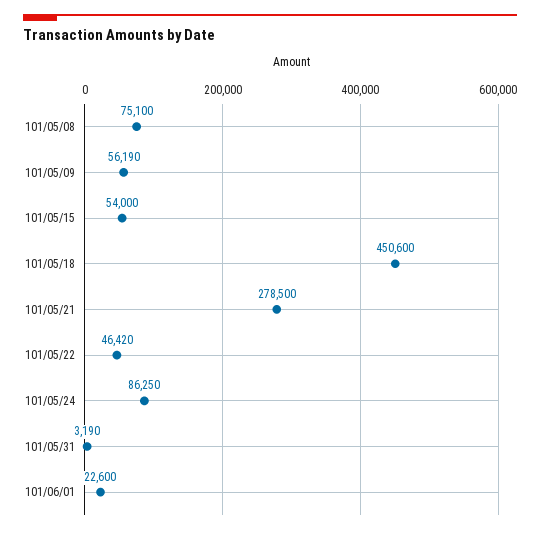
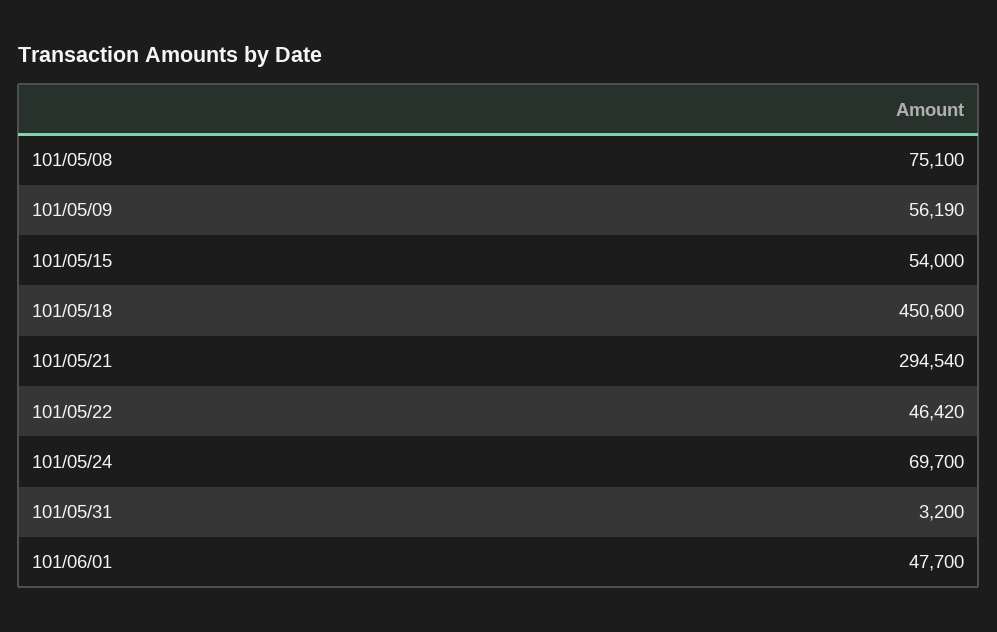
101/05/21: 278500 -> 294540
101/05/24: 86250 -> 69700
101/05/31: 3190 -> 3200
101/06/01: 22600 -> 47700

